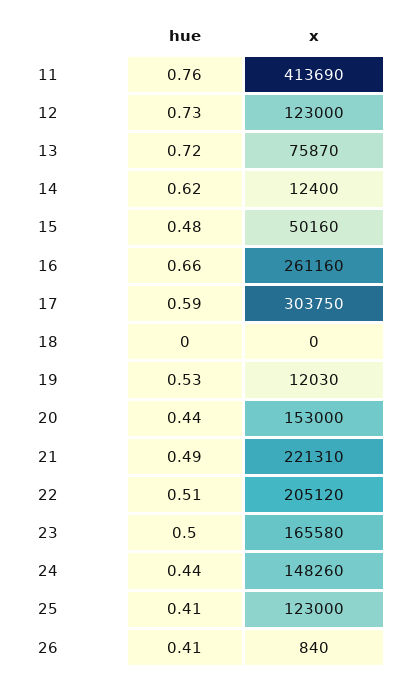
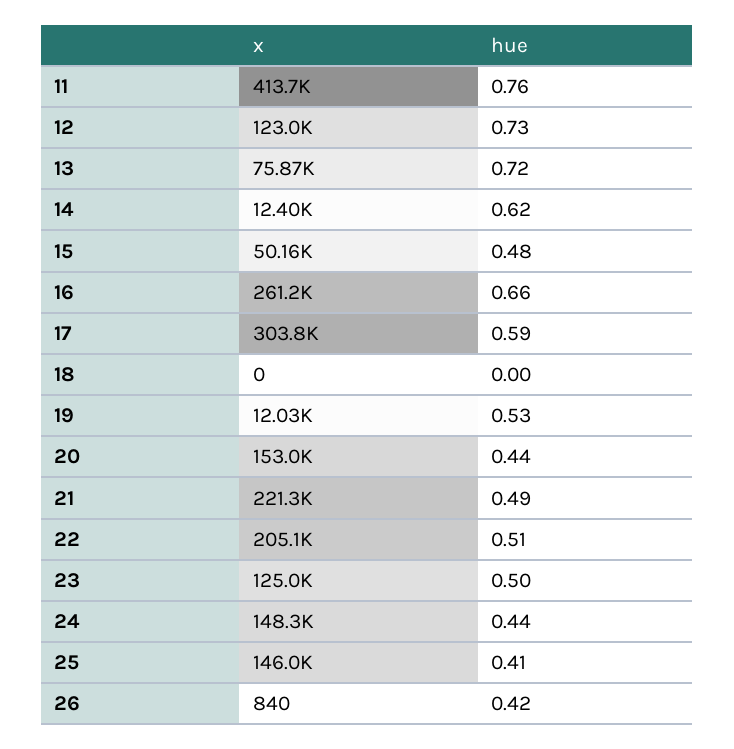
x, 23: 165580 -> 125000
x, 25: 123000 -> 146000
hue, 26: 0.41 -> 0.42

